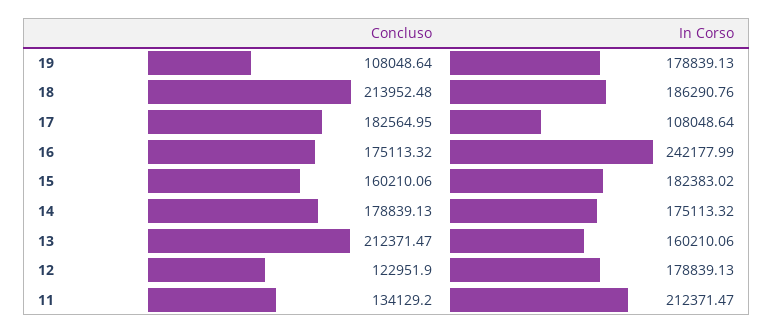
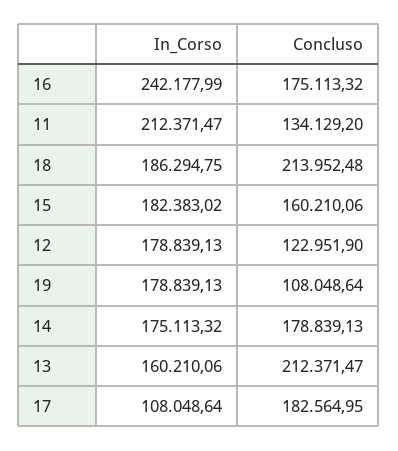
In Corso, 18: 186290.76 -> 186294.75

